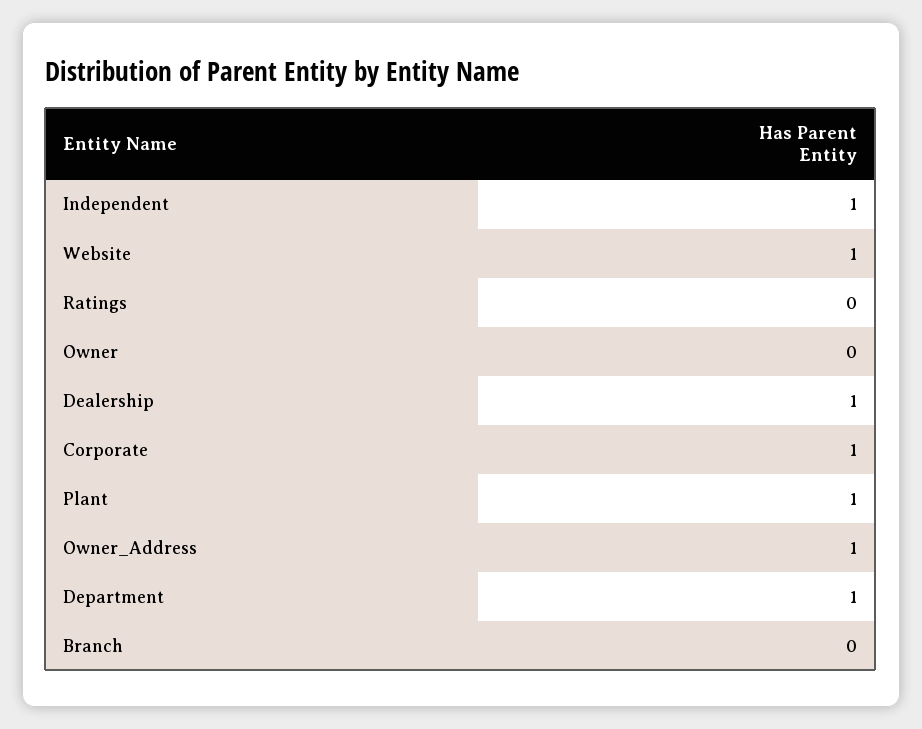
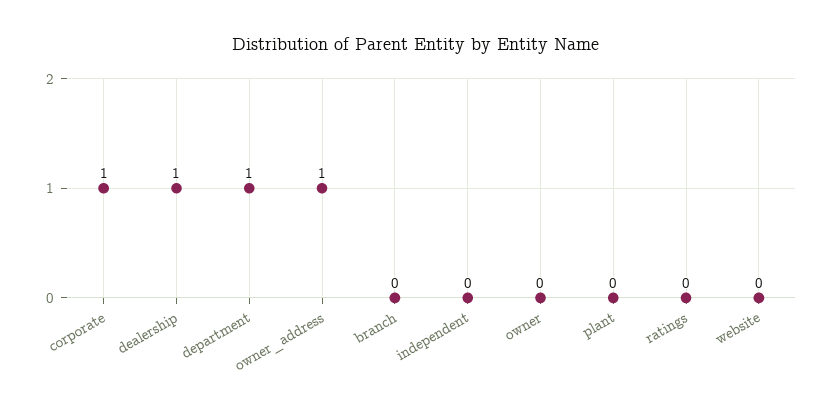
Independent: 1 -> 0
Website: 1 -> 0
Plant: 1 -> 0

